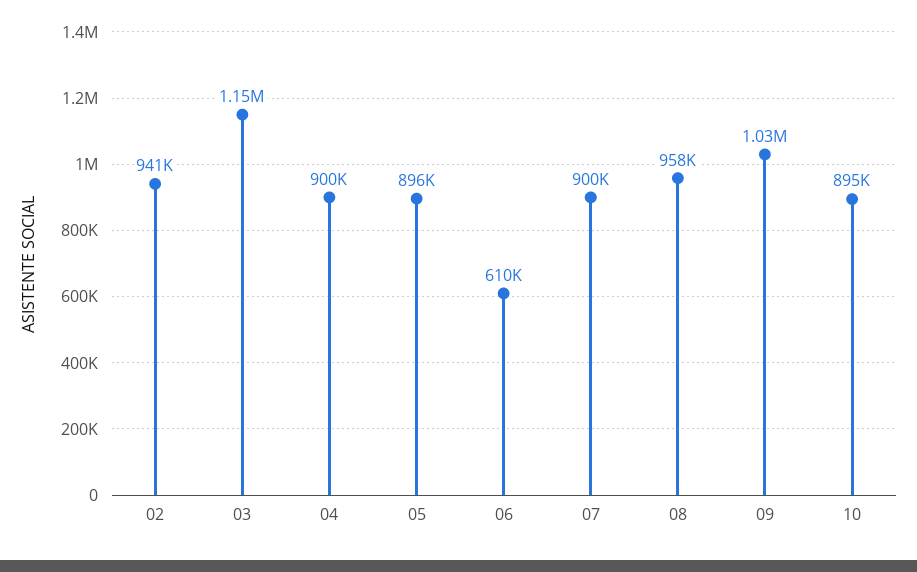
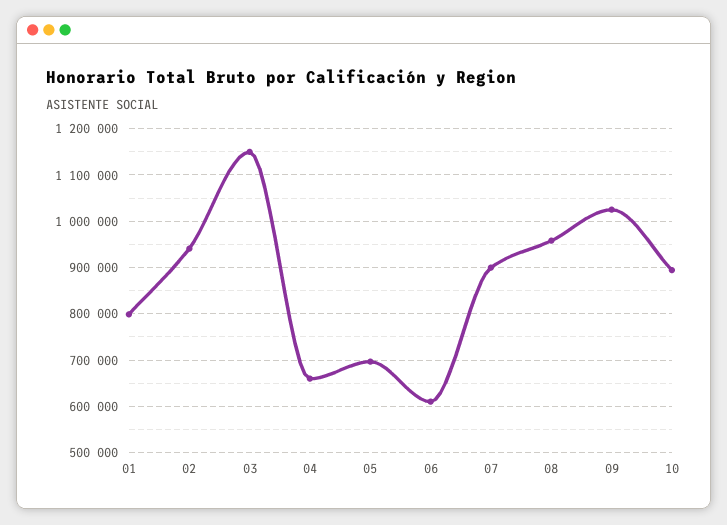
04: 900000 -> 660000
05: 896000 -> 700000
01: none -> 800000

